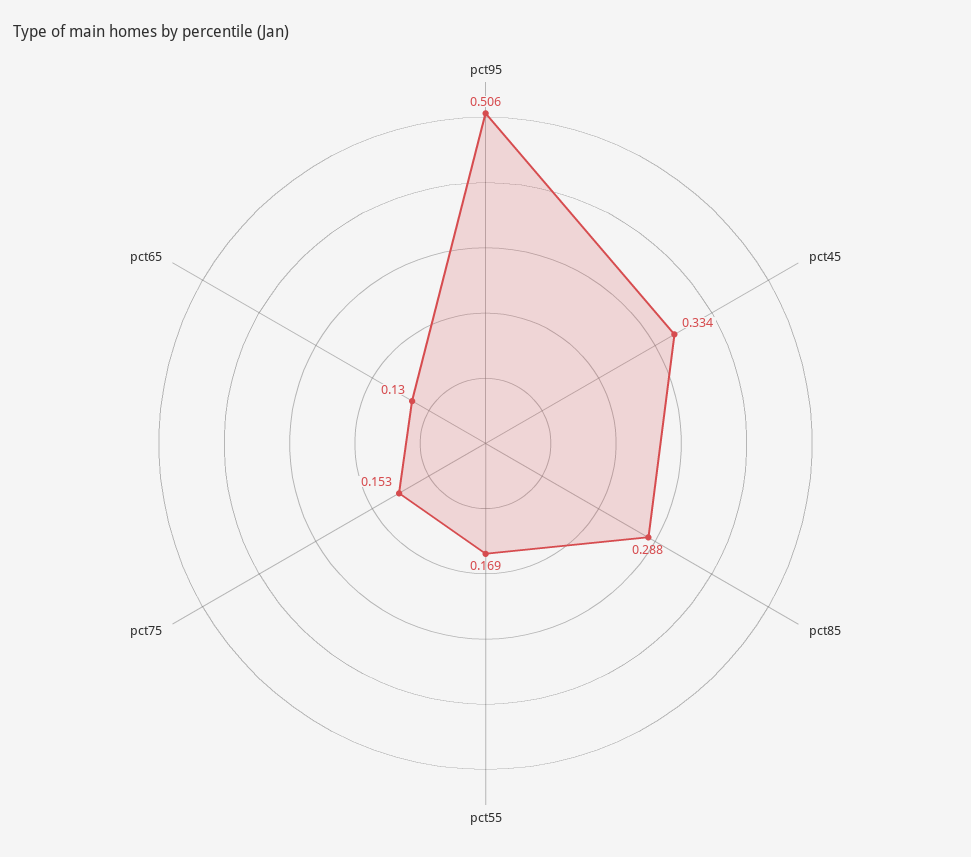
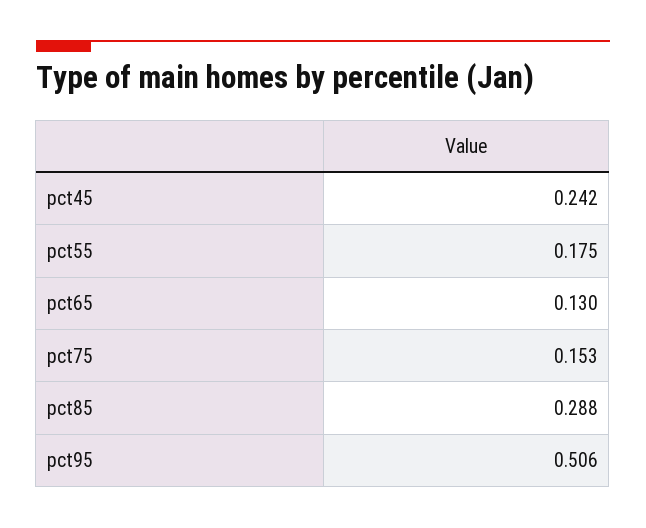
pct45: 0.334 -> 0.242
pct55: 0.169 -> 0.175

